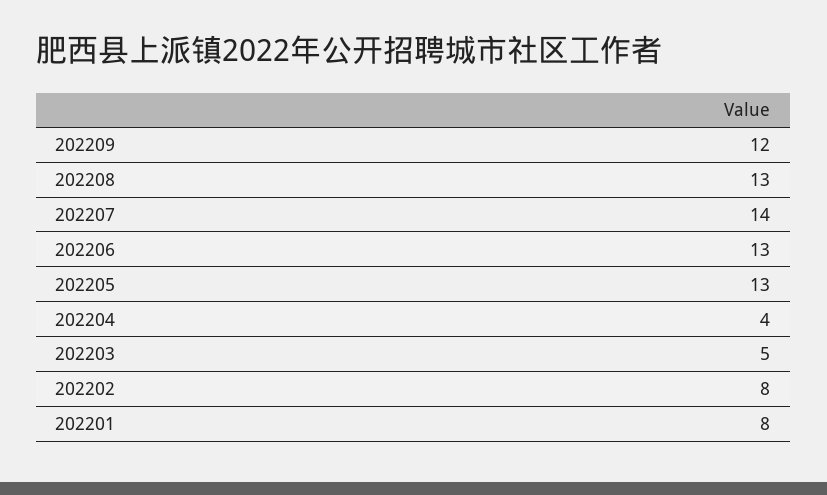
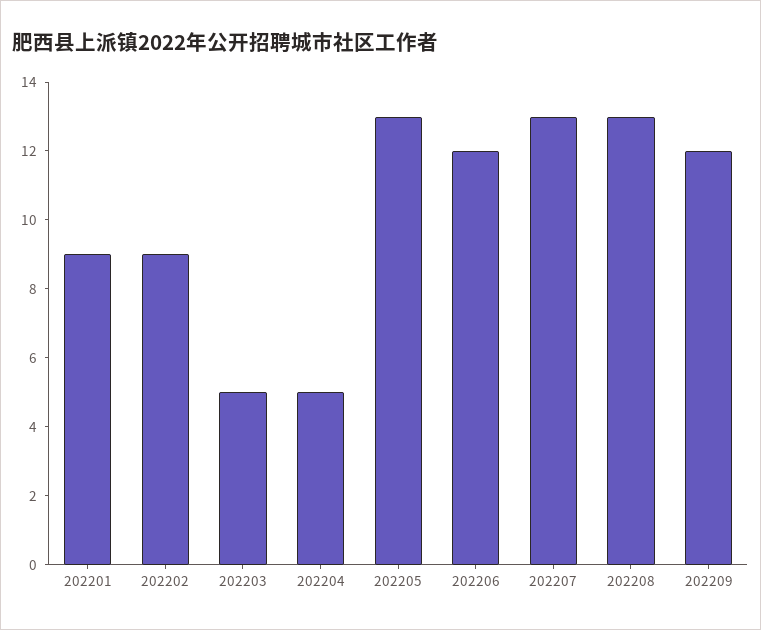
202207: 14 -> 13
202206: 13 -> 12
202204: 4 -> 5
202202: 8 -> 9
202201: 8 -> 9

